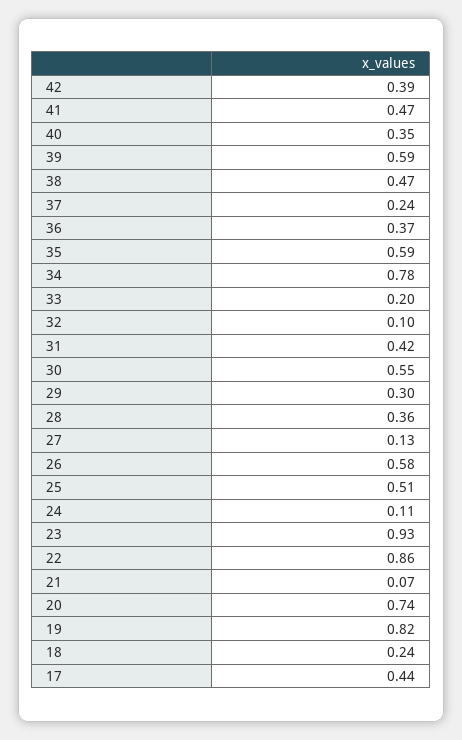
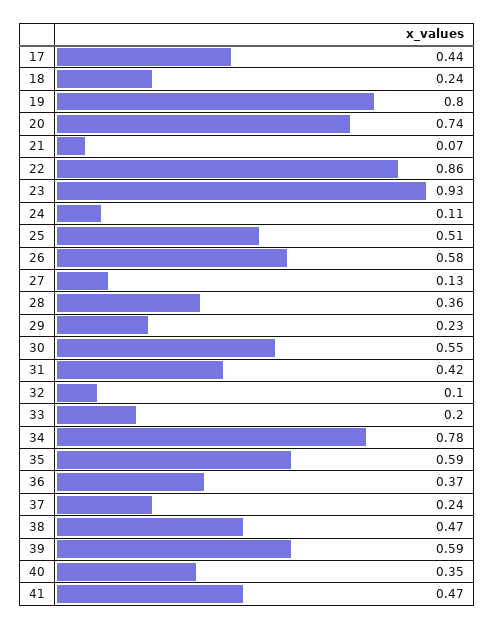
42: 0.39 -> none
29: 0.3 -> 0.23
19: 0.82 -> 0.8

